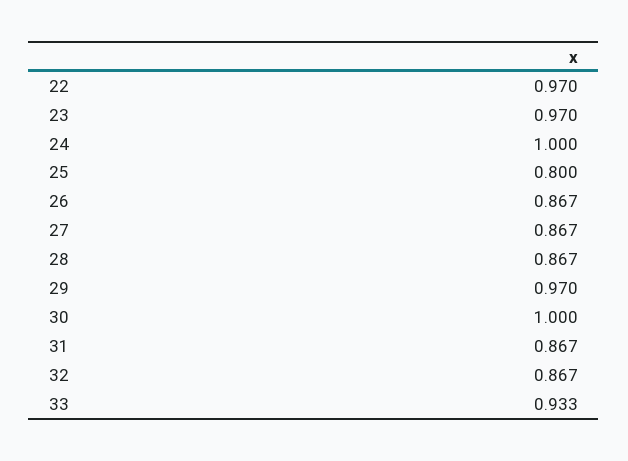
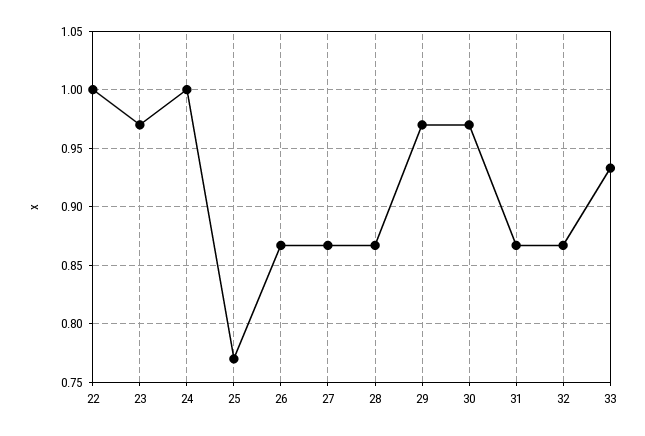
22: 0.97 -> 1
25: 0.8 -> 0.77
30: 1 -> 0.97

